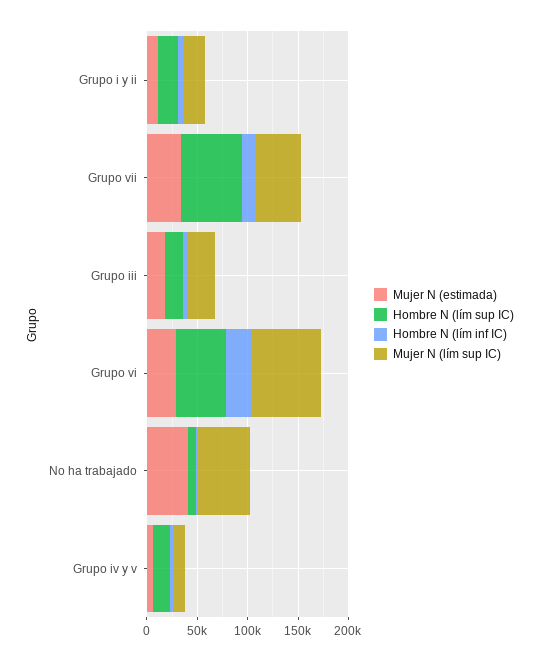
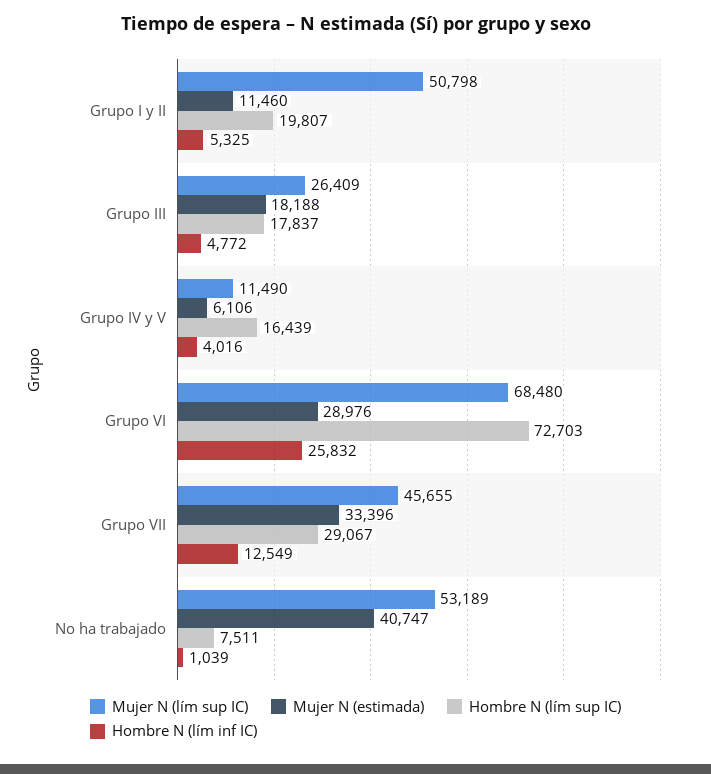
Mujer N (lím sup IC), Grupo i y ii: 20000 -> 50798
Hombre N (lím sup IC), Grupo vii: 60000 -> 29067
Hombre N (lím sup IC), Grupo vi: 50000 -> 72703

